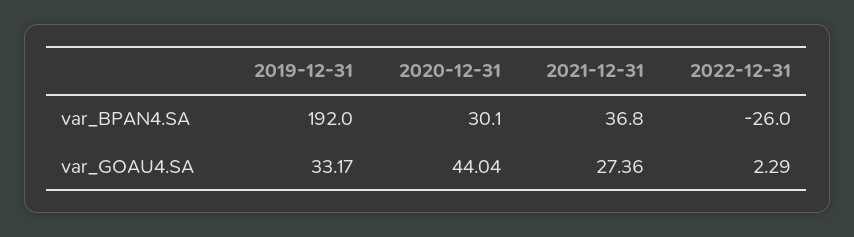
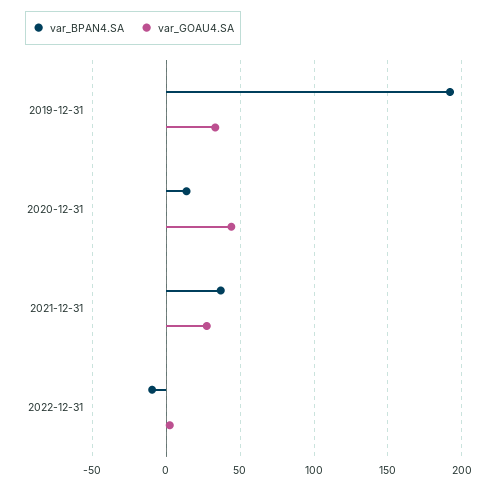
var_BPAN4.SA, 2020-12-31: 30.1 -> 15
var_BPAN4.SA, 2022-12-31: -26 -> -10

